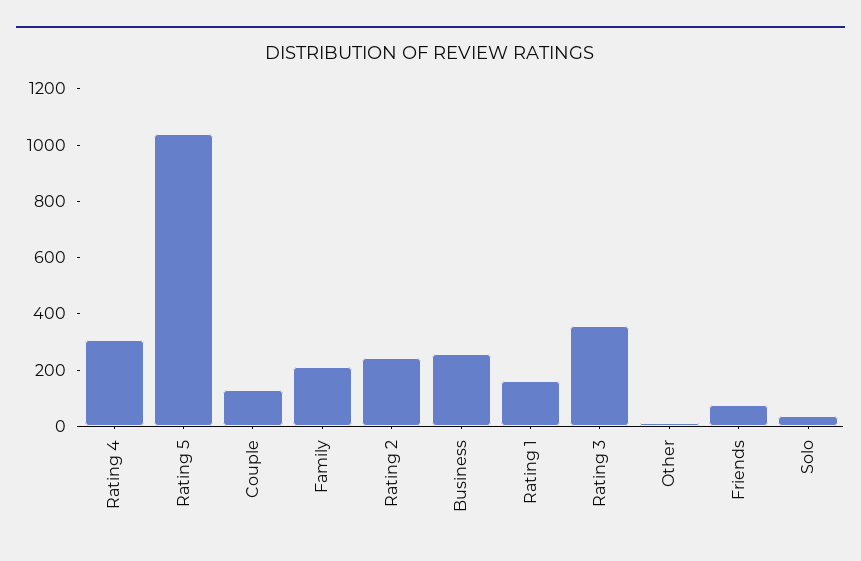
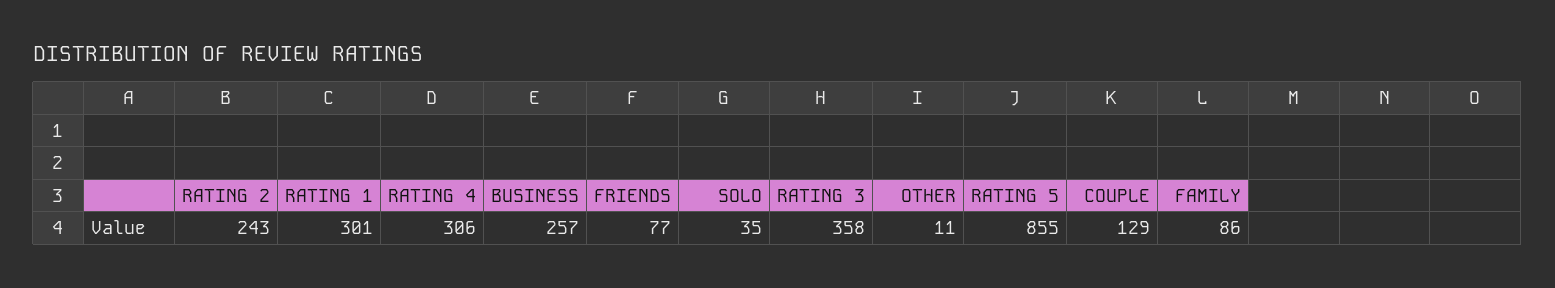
Rating 5: 1050 -> 855
Family: 200 -> 86
Rating 1: 150 -> 301

